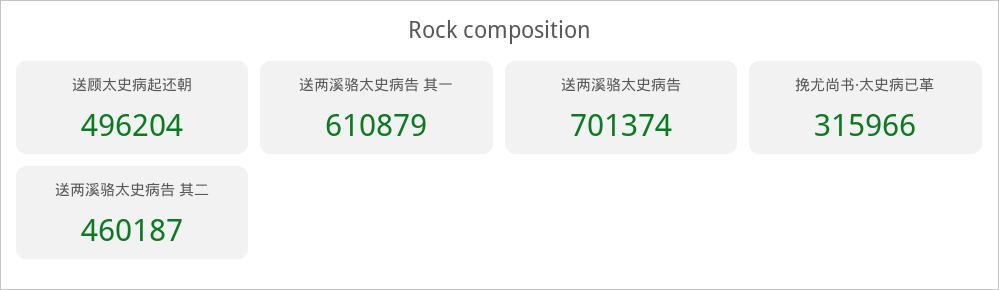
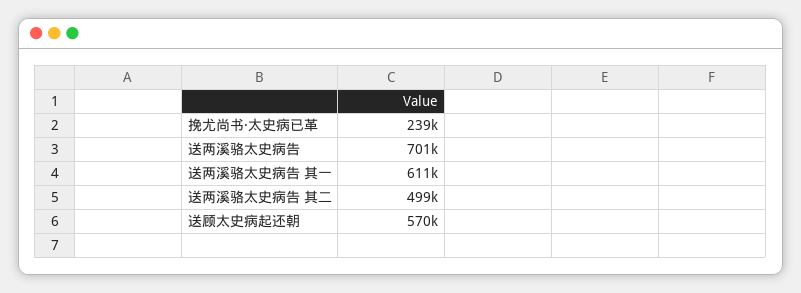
送顾太史病起还朝: 496204 -> 570000
挽尤尚书·太史病已革: 315966 -> 239000
送两溪骆太史病告 其二: 460187 -> 499000

